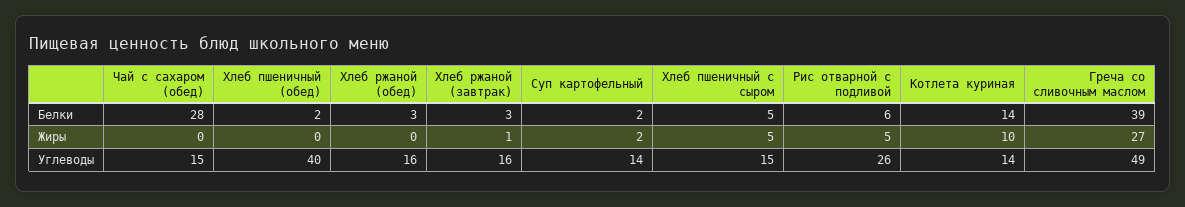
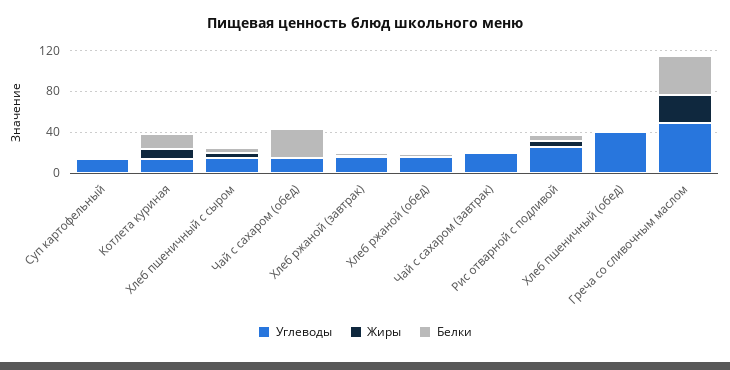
Углеводы, Чай с сахаром (завтрак): none -> 20
Жиры, Чай с сахаром (завтрак): none -> 0
Белки, Чай с сахаром (завтрак): none -> 0

